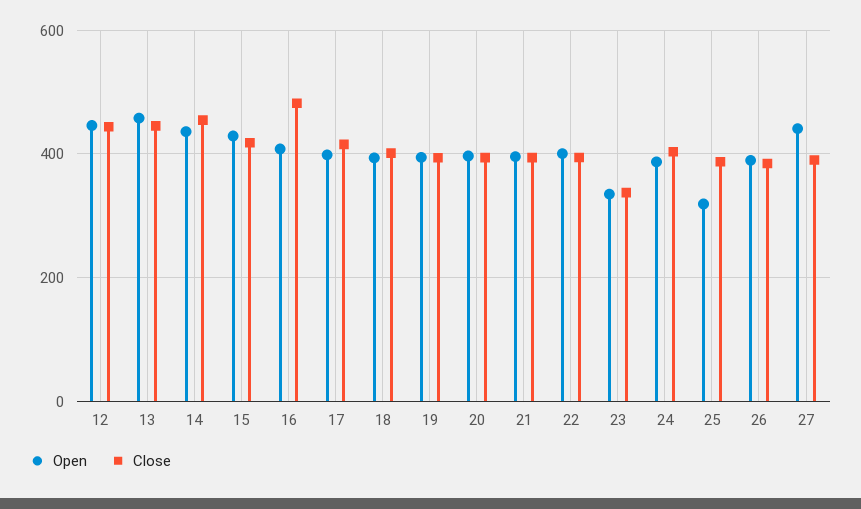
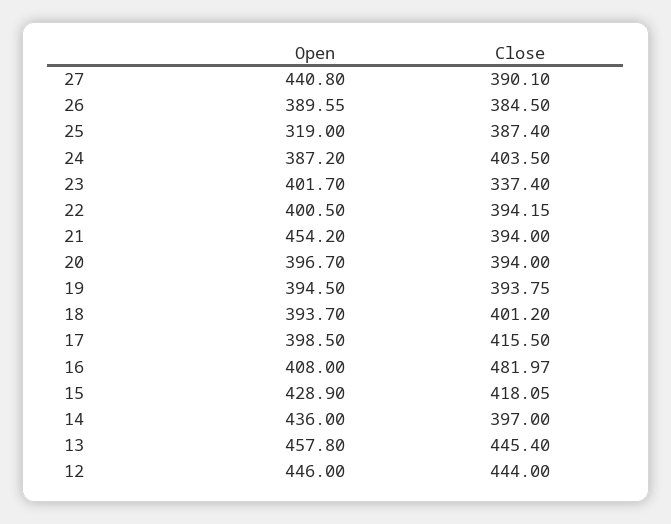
Close, 14: 460 -> 397
Open, 21: 400 -> 454.2
Open, 23: 340 -> 401.7

